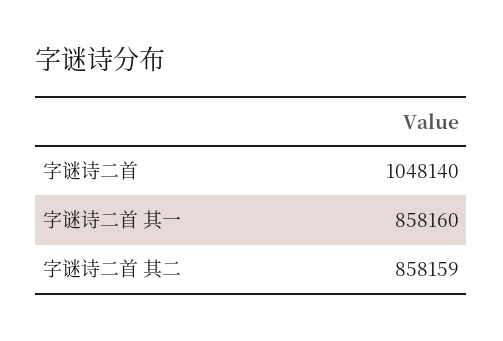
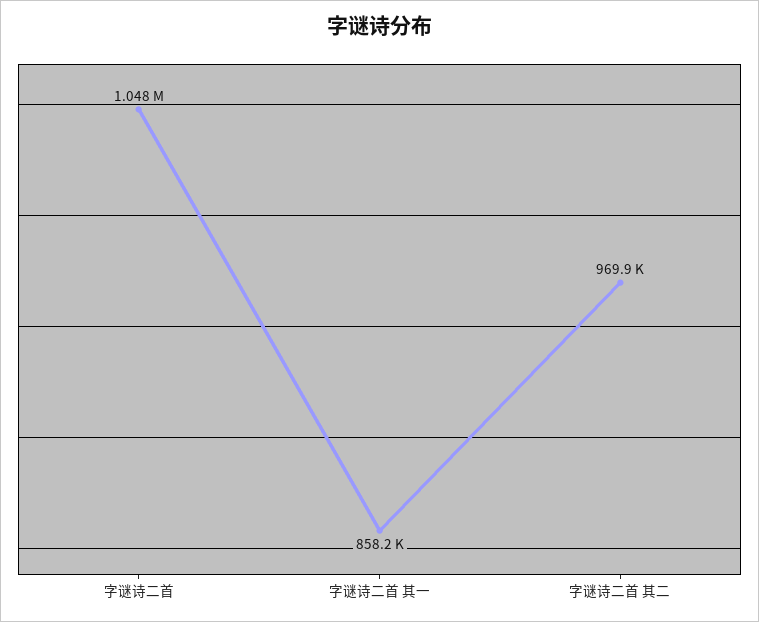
字谜诗二首 其二: 858159 -> 969900

